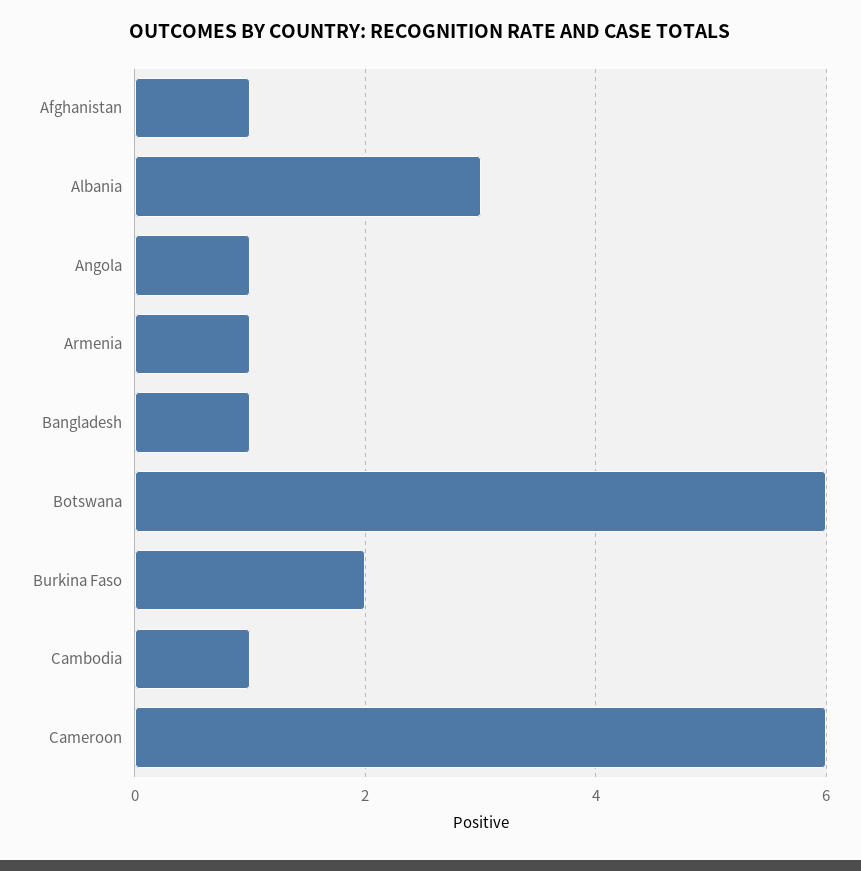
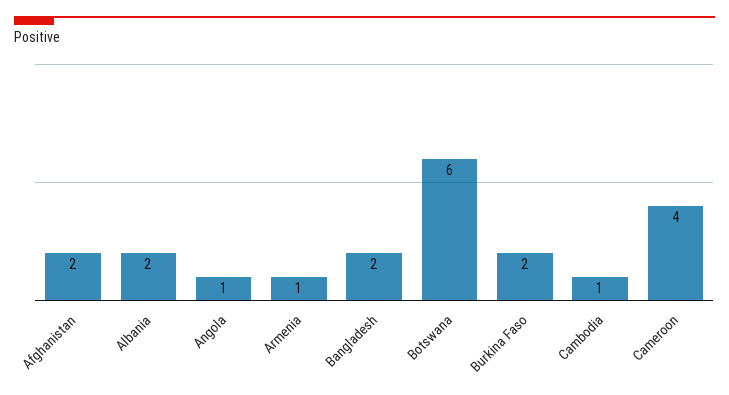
Afghanistan: 1 -> 2
Albania: 3 -> 2
Bangladesh: 1 -> 2
Cameroon: 6 -> 4

